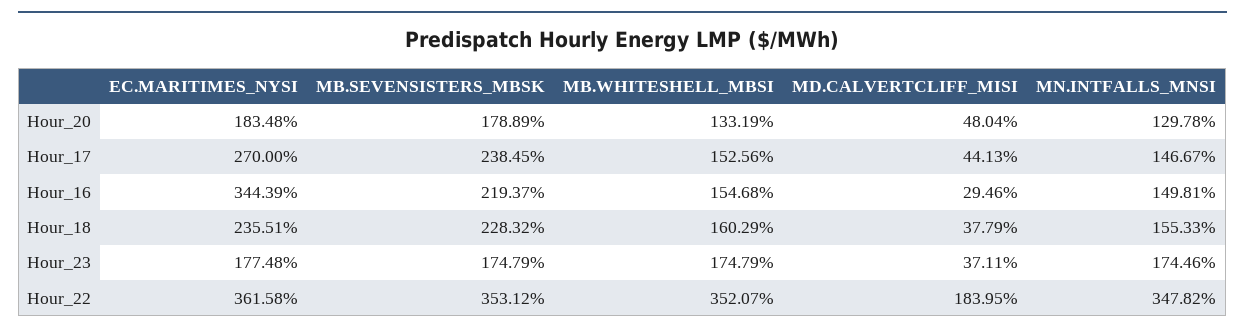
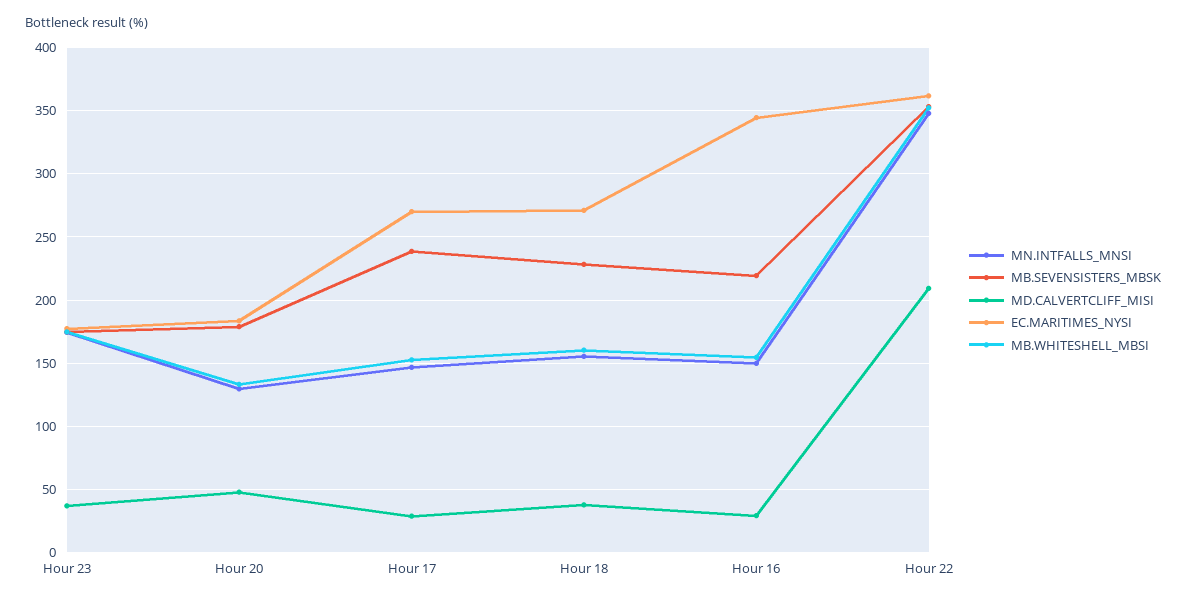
MD.CALVERTCLIFF_MISI, Hour_17: 44.13 -> 30
EC.MARITIMES_NYSI, Hour_18: 235.51 -> 270
MD.CALVERTCLIFF_MISI, Hour_22: 183.95 -> 210

